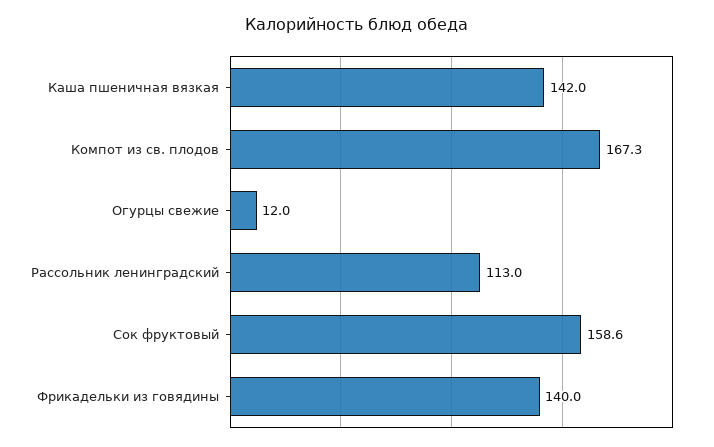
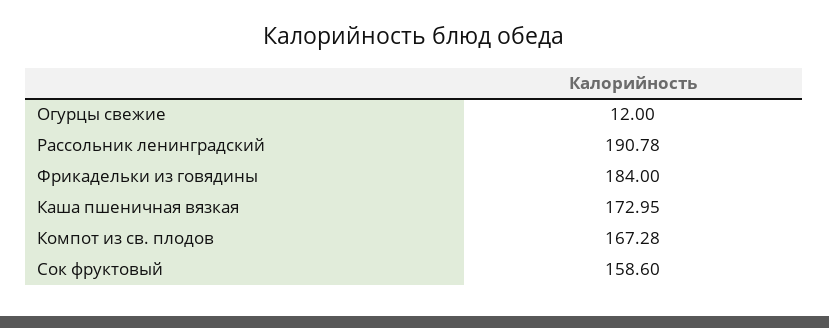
Каша пшеничная вязкая: 142 -> 172.95
Рассольник ленинградский: 113 -> 190.78
Фрикадельки из говядины: 140 -> 184

